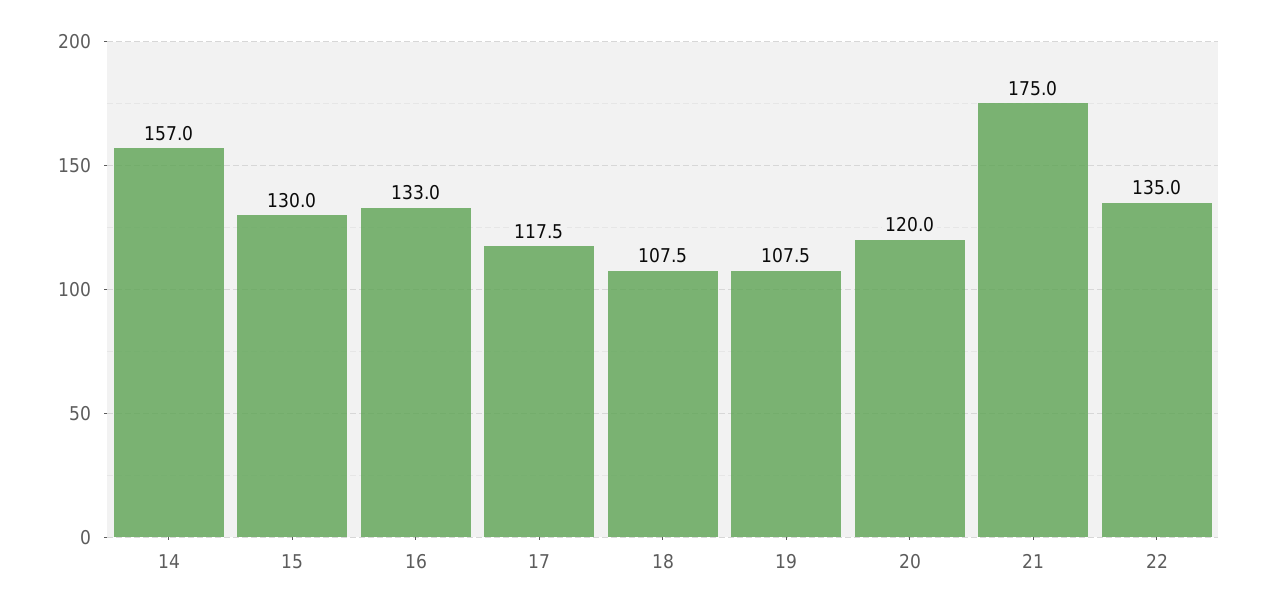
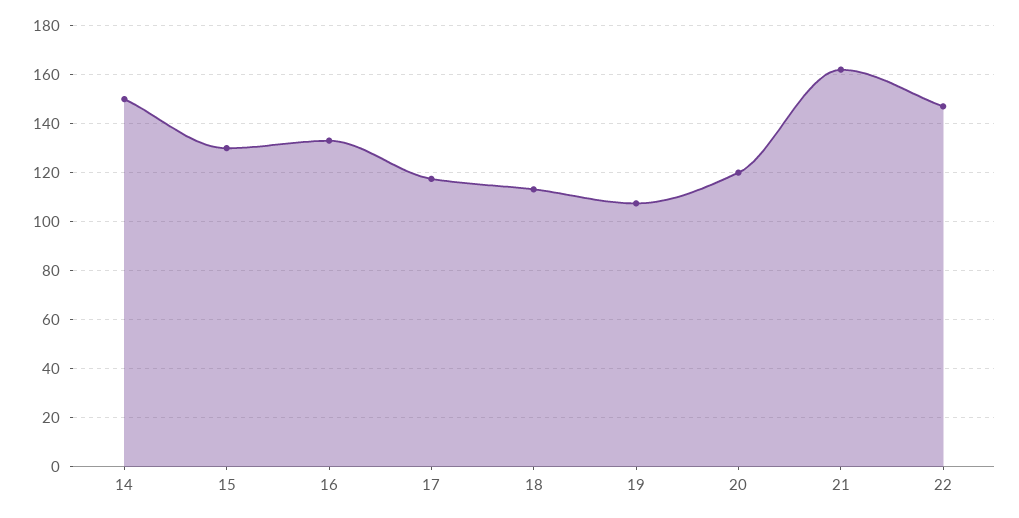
14: 157 -> 150
18: 107.5 -> 112.5
21: 175 -> 162.5
22: 135 -> 147.5

